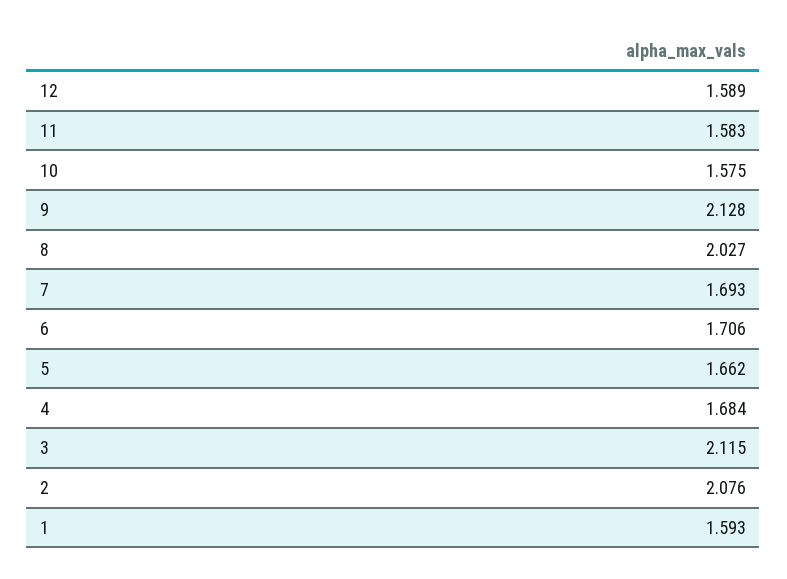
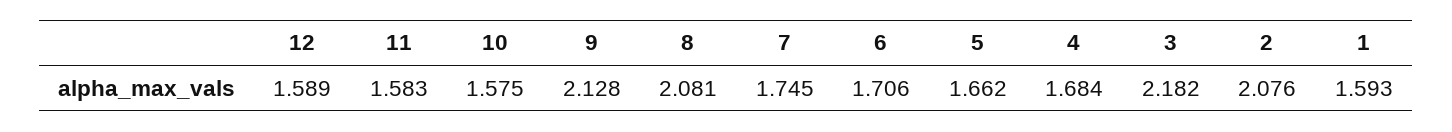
8: 2.027 -> 2.081
7: 1.693 -> 1.745
3: 2.115 -> 2.182

